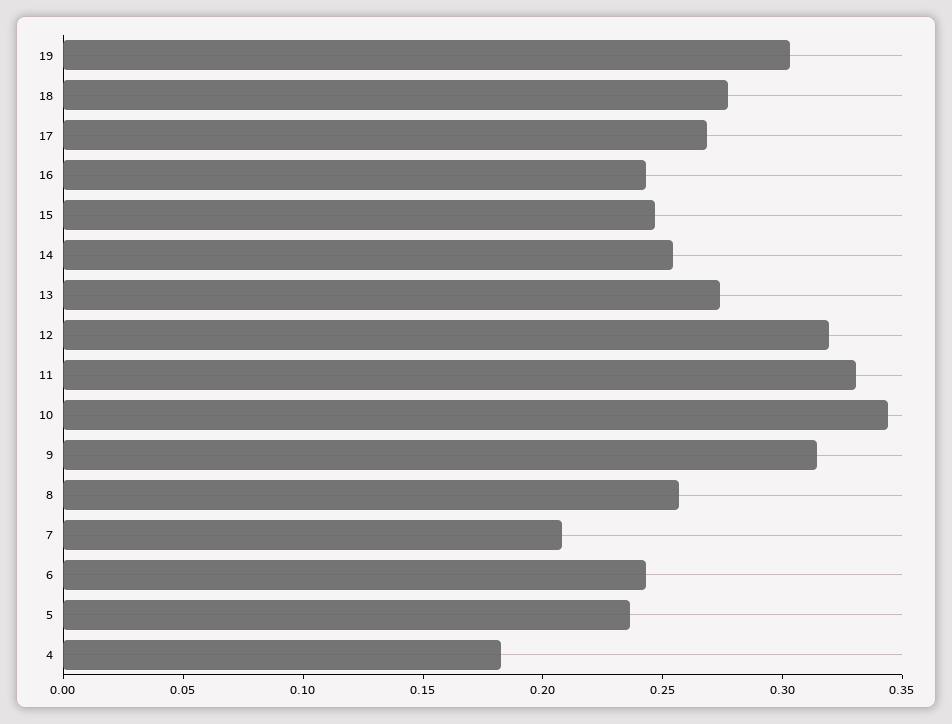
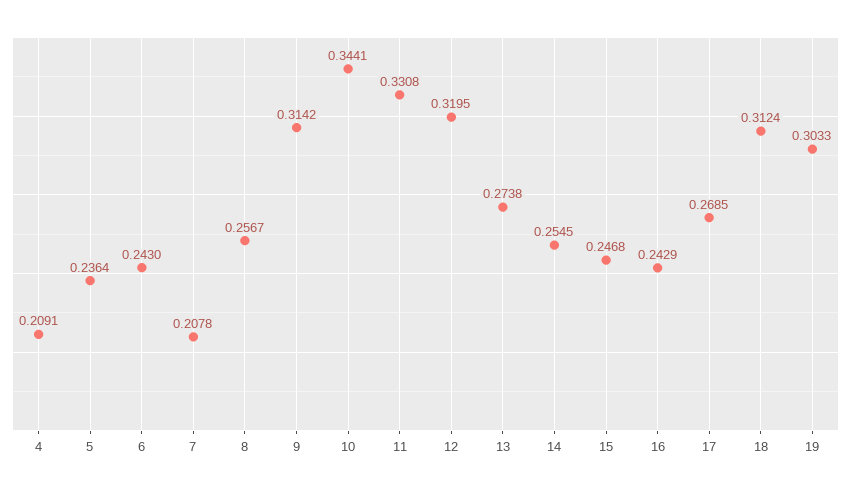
18: 0.28 -> 0.3124
4: 0.18 -> 0.2091

